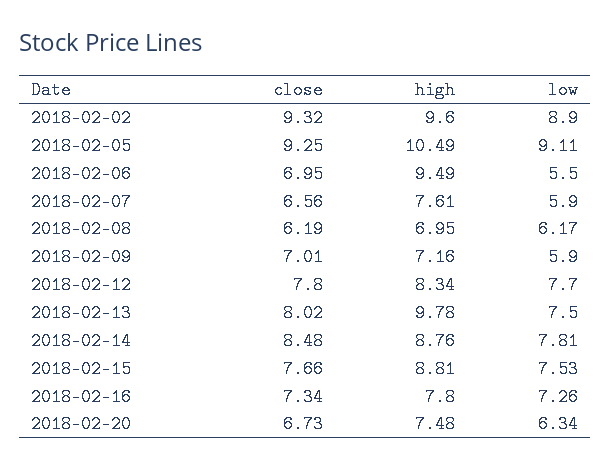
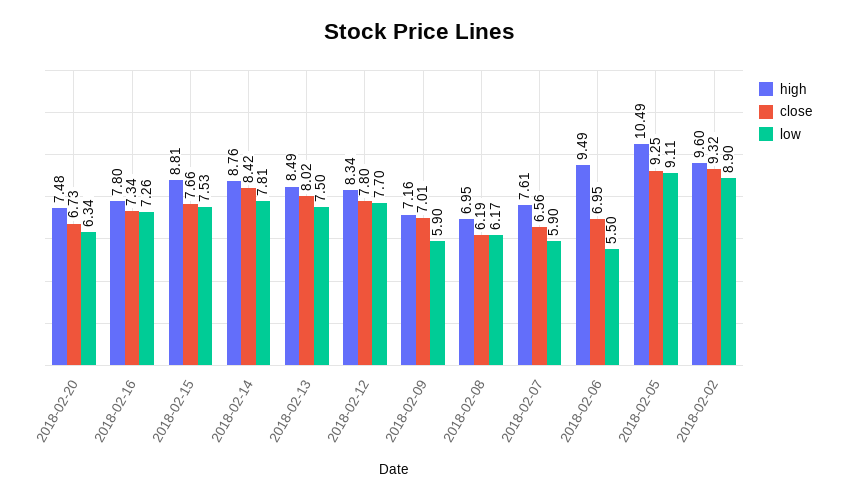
high, 2018-02-13: 9.78 -> 8.49
close, 2018-02-14: 8.48 -> 8.42

